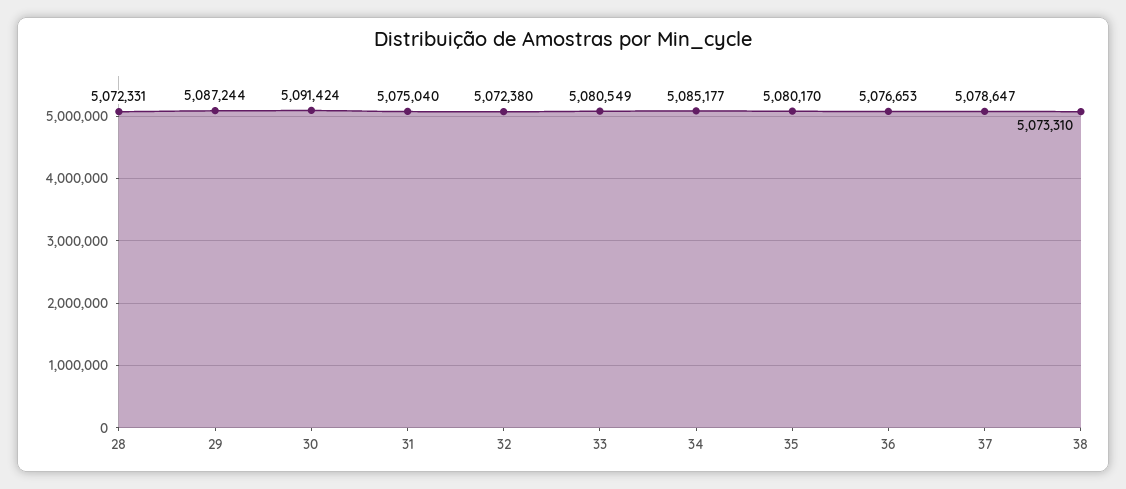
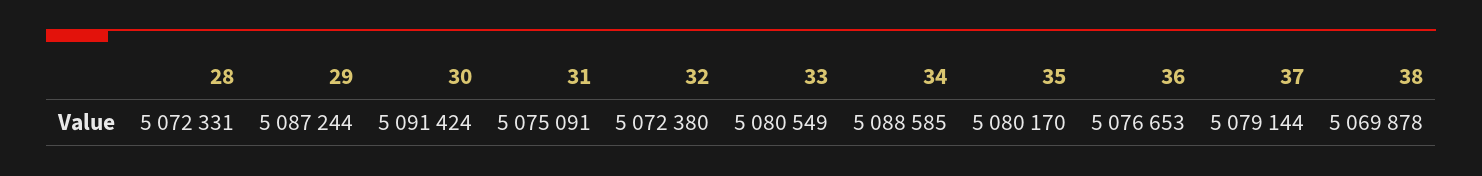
31: 5075040 -> 5075091
34: 5085177 -> 5088585
37: 5078647 -> 5079144
38: 5073310 -> 5069878

